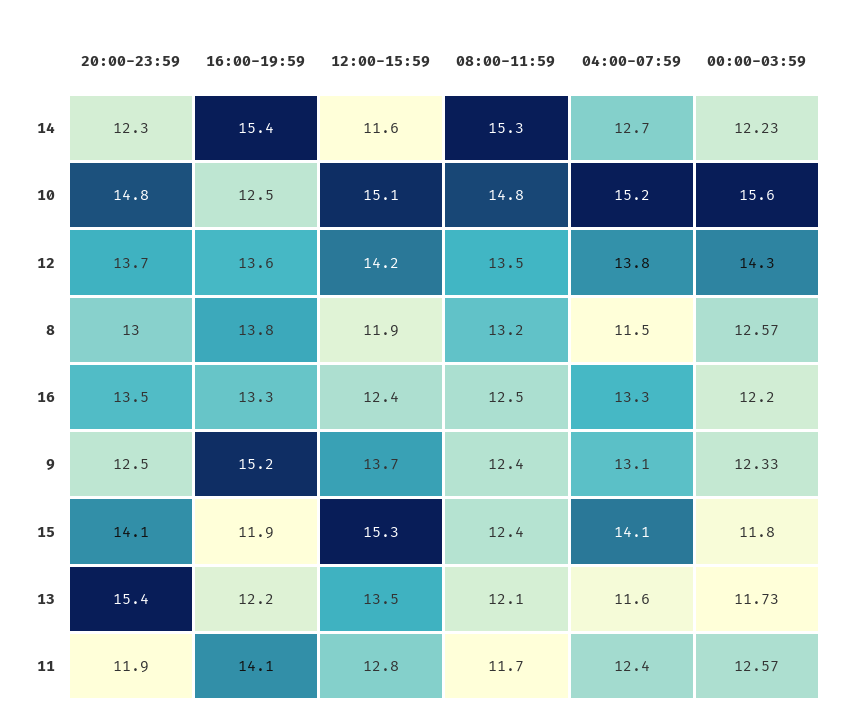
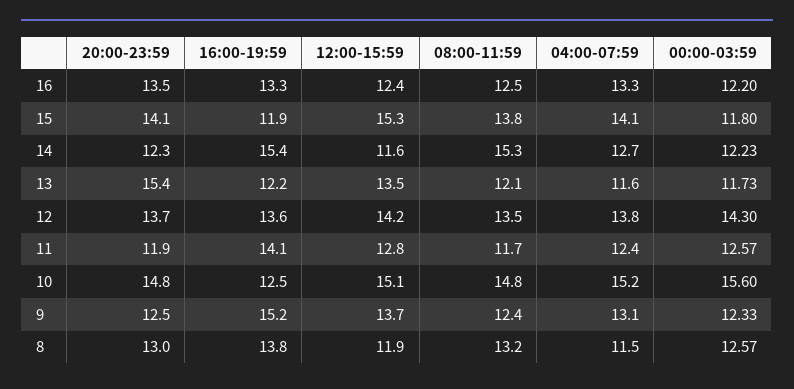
08:00-11:59, 15: 12.4 -> 13.8

